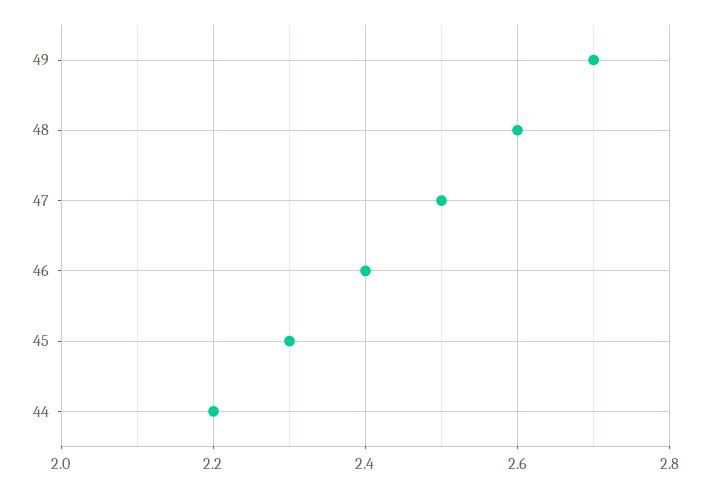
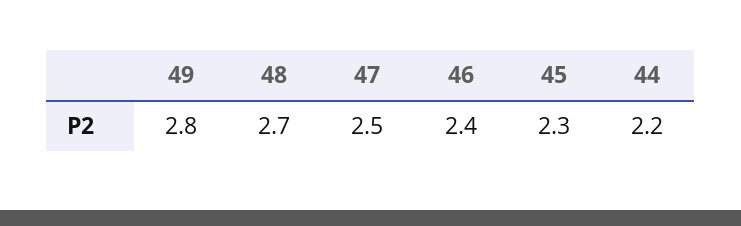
49: 2.7 -> 2.8
48: 2.6 -> 2.7

